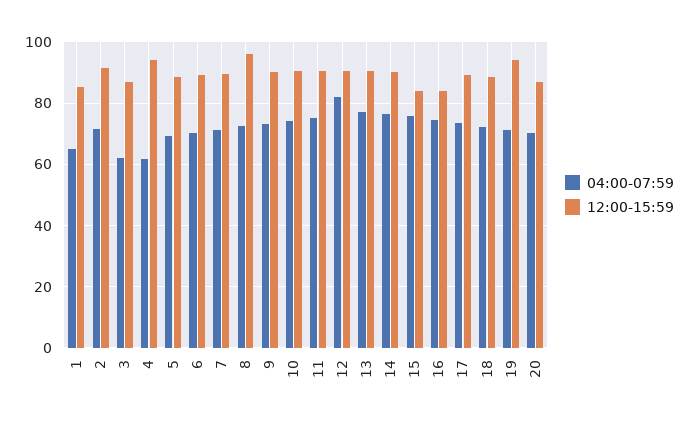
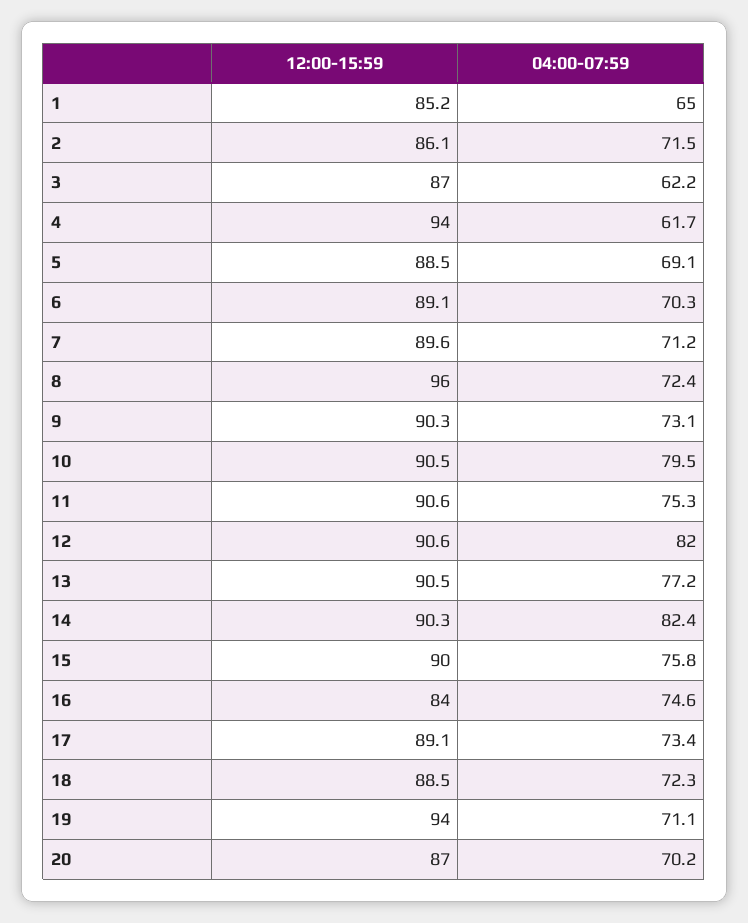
12:00-15:59, 2: 92 -> 86.1
04:00-07:59, 10: 74 -> 79.5
04:00-07:59, 14: 76 -> 82.4
12:00-15:59, 15: 84 -> 90

